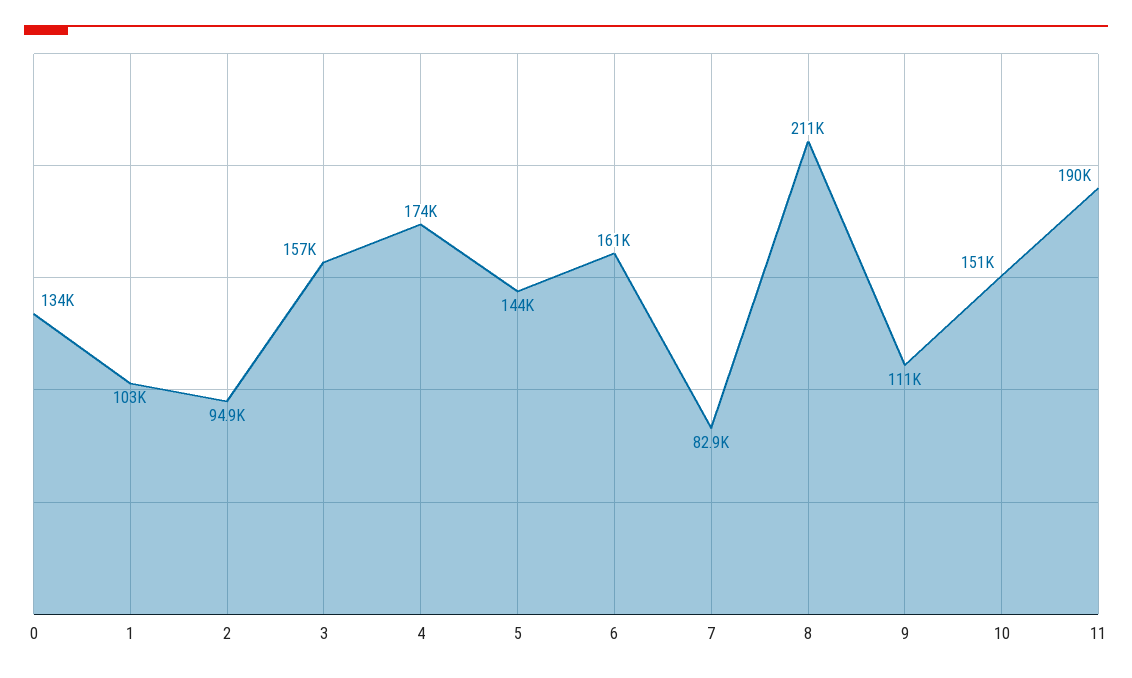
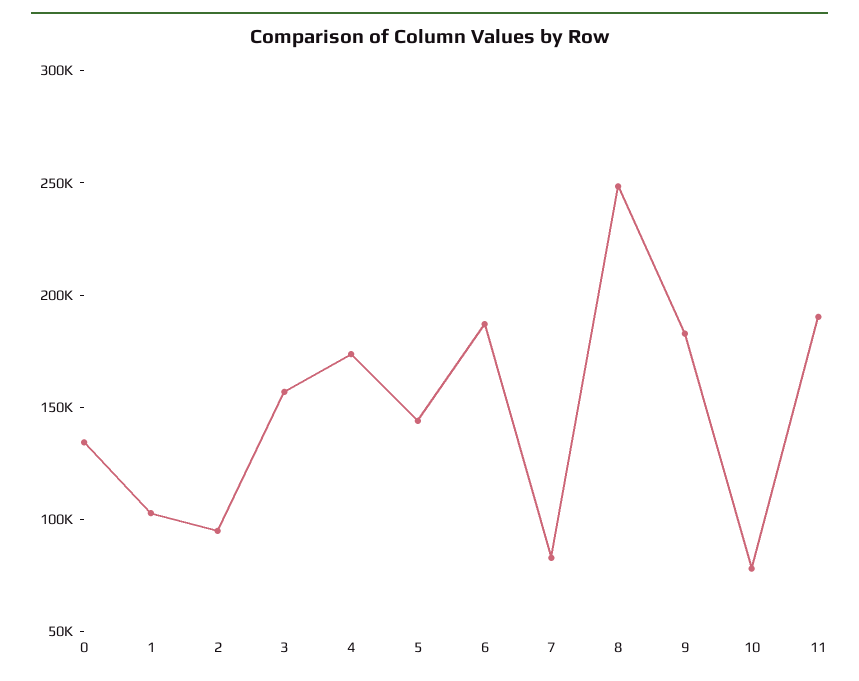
6: 161000 -> 190000
8: 211000 -> 250000
9: 111000 -> 180000
10: 151000 -> 80000

